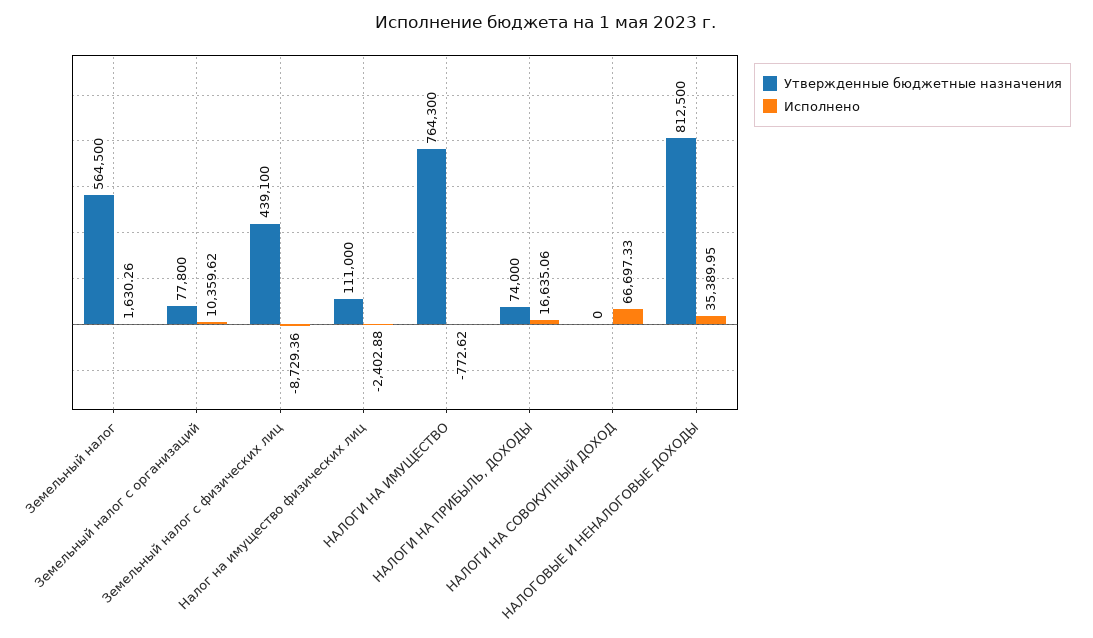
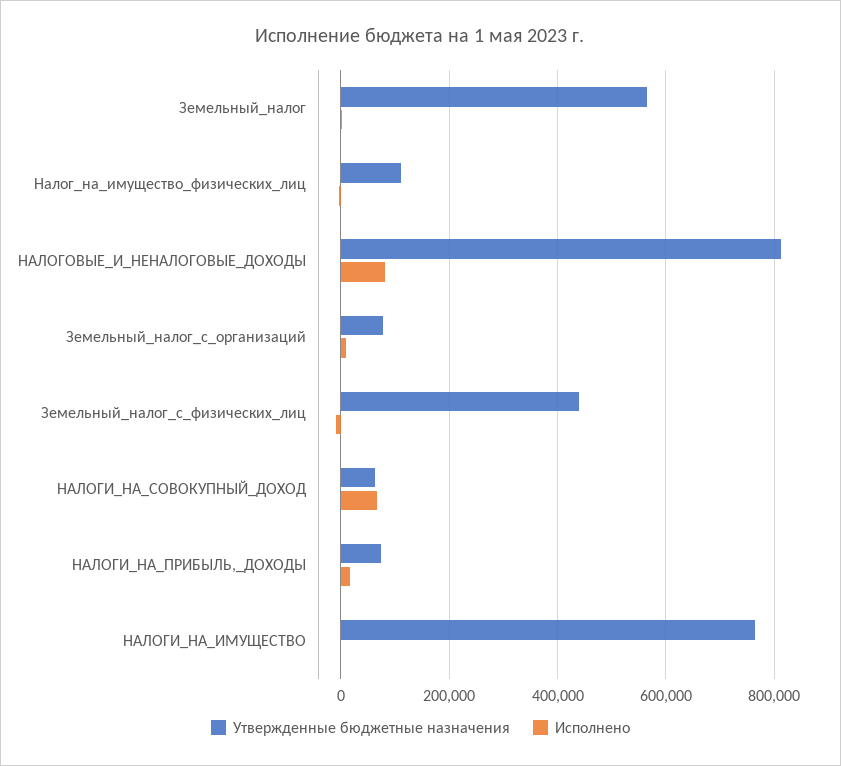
Утвержденные бюджетные назначения, НАЛОГИ НА СОВОКУПНЫЙ ДОХОД: 0 -> 60000
Исполнено, НАЛОГОВЫЕ И НЕНАЛОГОВЫЕ ДОХОДЫ: 35389.95 -> 80000

